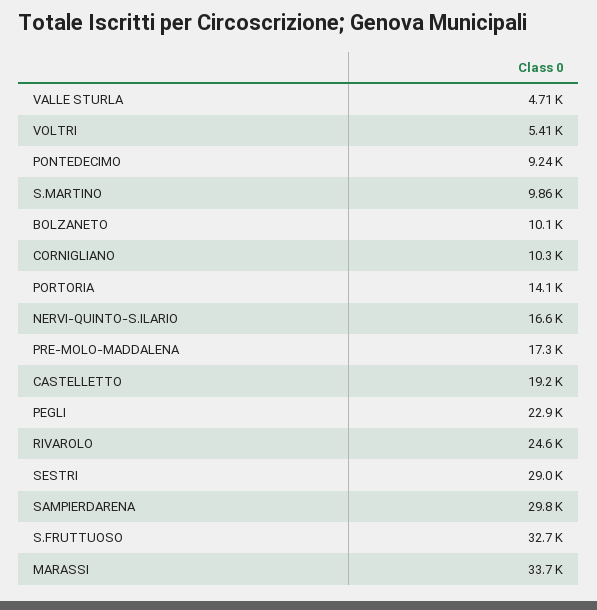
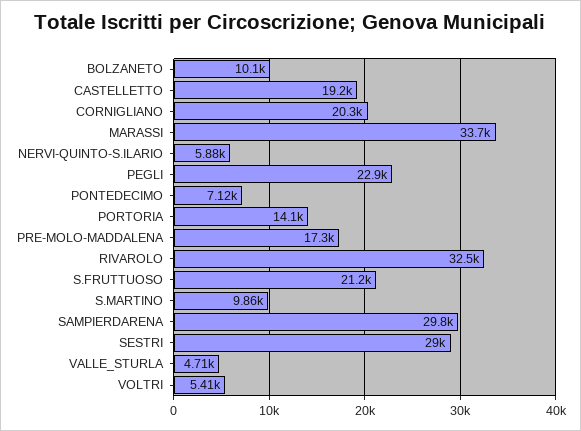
PONTEDECIMO: 9240 -> 7120
CORNIGLIANO: 10300 -> 20300
NERVI-QUINTO-S.ILARIO: 16600 -> 5880
RIVAROLO: 24600 -> 32500
S.FRUTTUOSO: 32700 -> 21200

